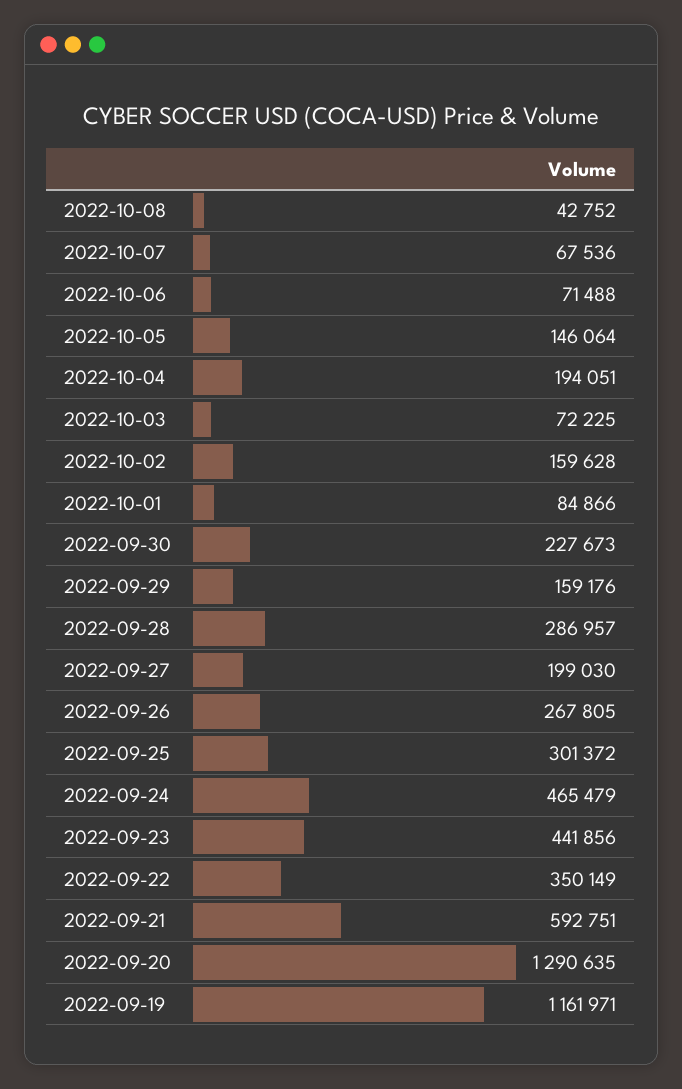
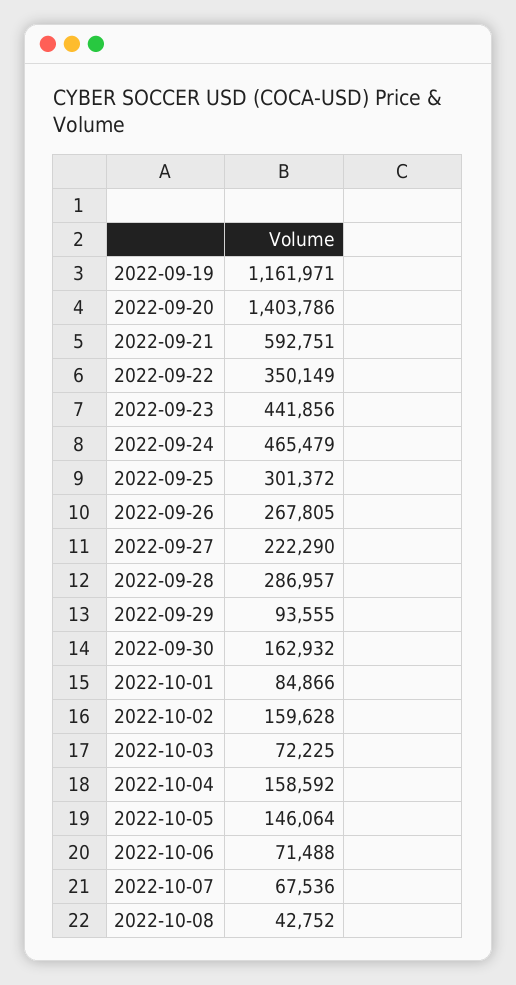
2022-10-04: 194051 -> 158592
2022-09-30: 227673 -> 162932
2022-09-29: 159176 -> 93555
2022-09-27: 199030 -> 222290
2022-09-20: 1290635 -> 1403786

